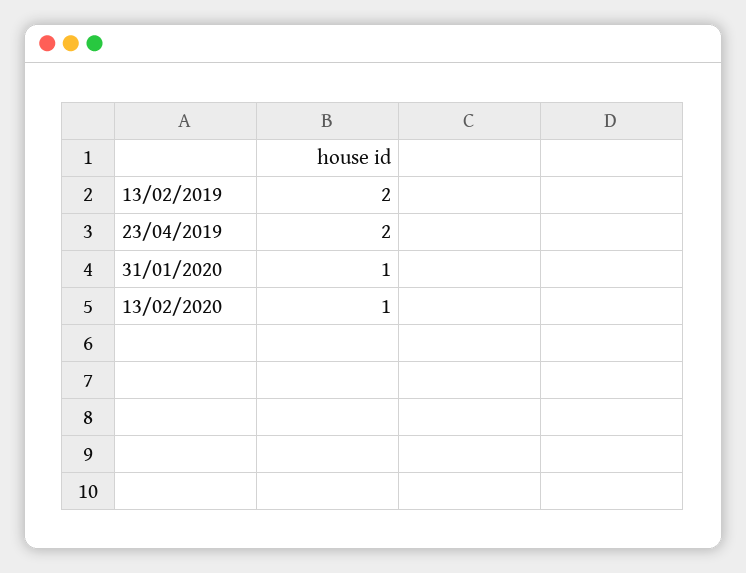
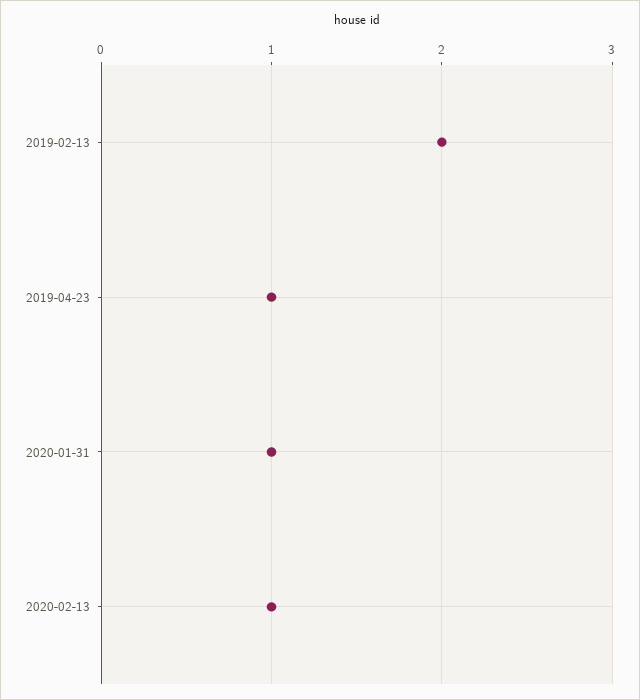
23/04/2019: 2 -> 1

